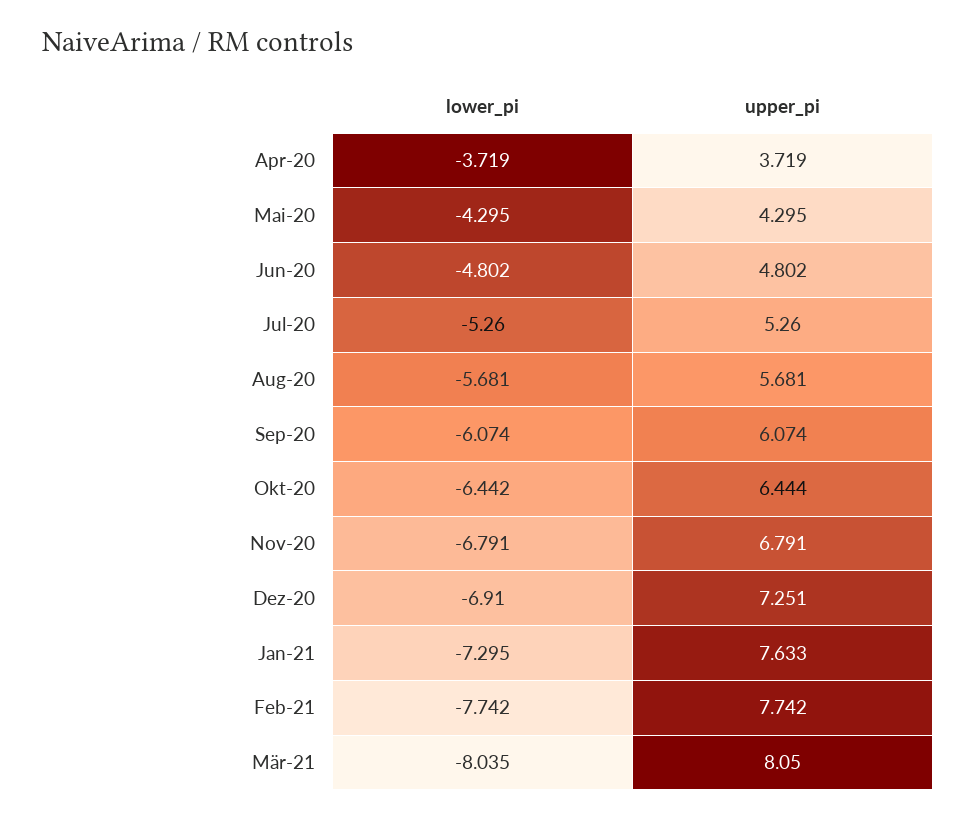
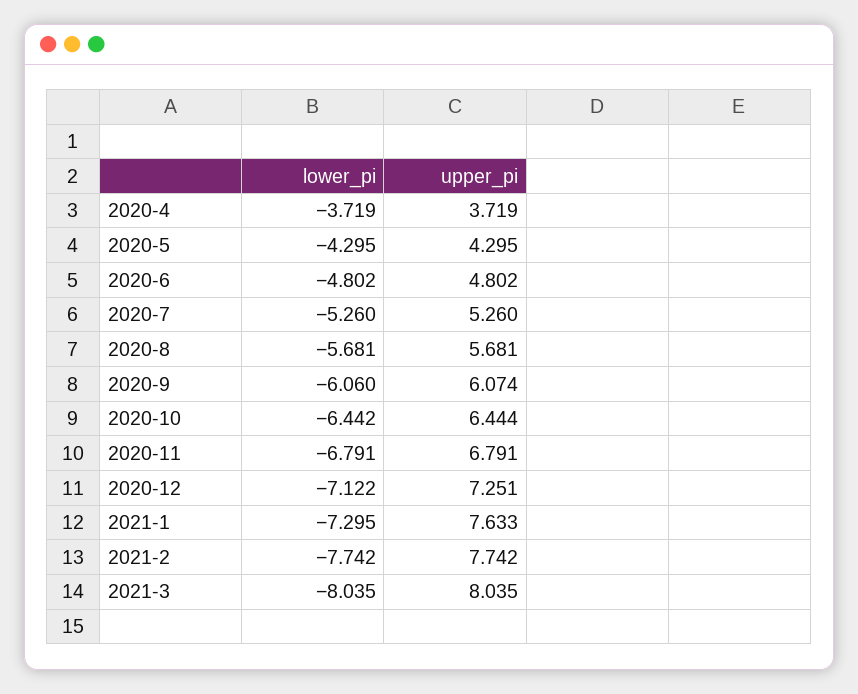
lower_pi, Sep-20: -6.074 -> -6.06
lower_pi, Dez-20: -6.91 -> -7.122
upper_pi, Mär-21: 8.05 -> 8.035

